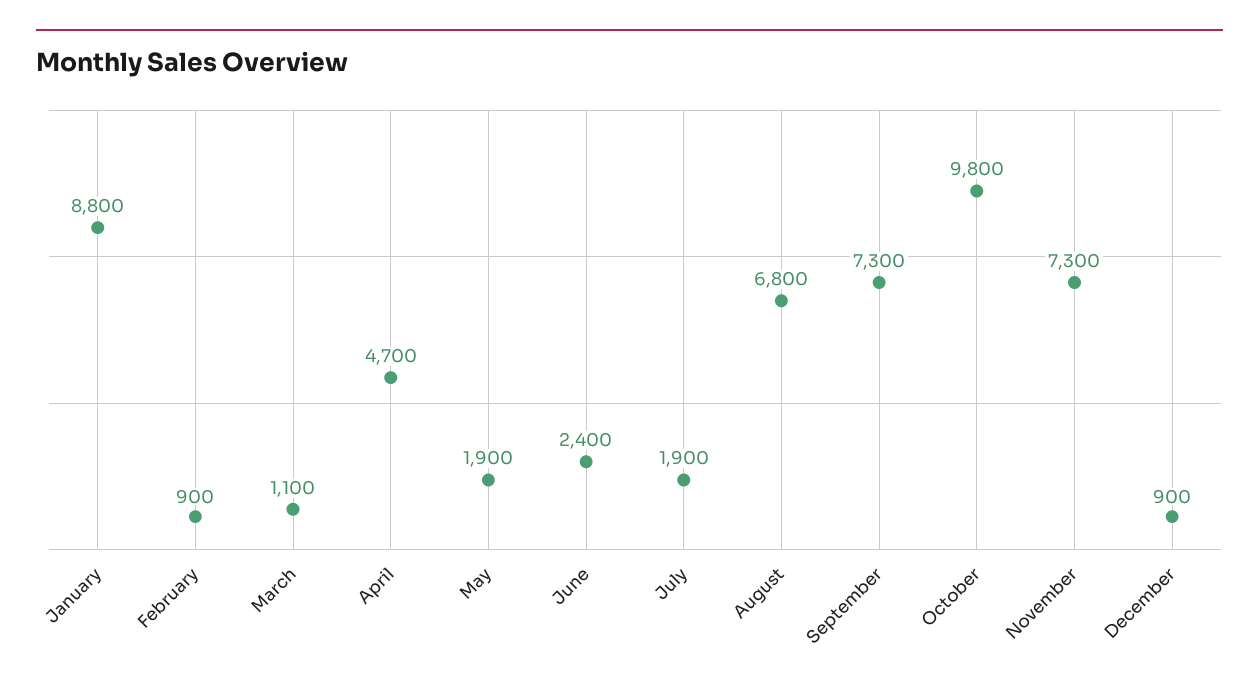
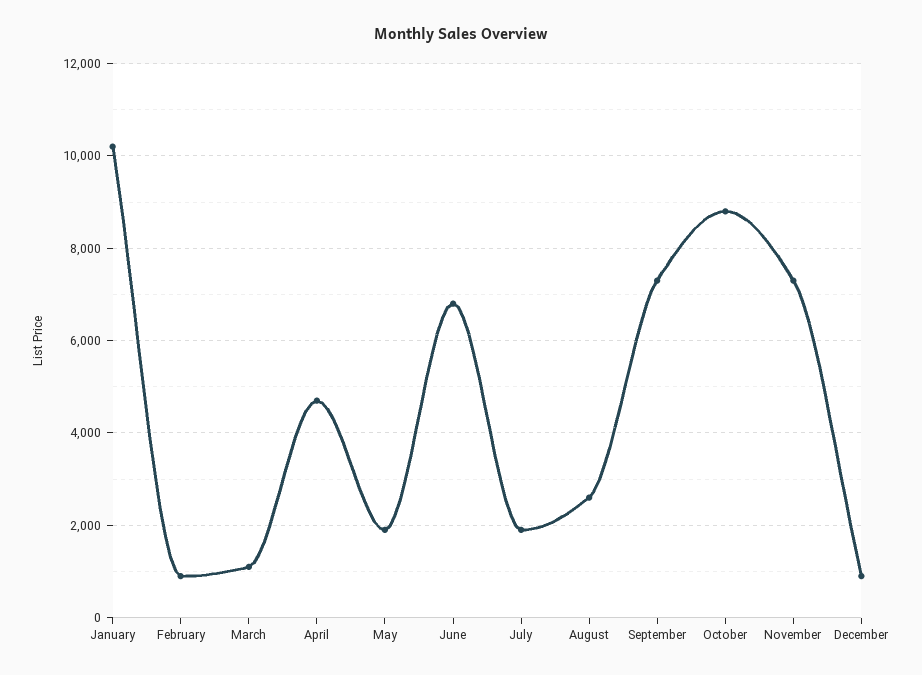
January: 8800 -> 10200
June: 2400 -> 6800
August: 6800 -> 2600
October: 9800 -> 8800

